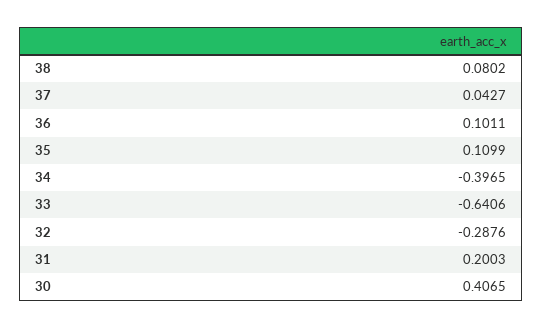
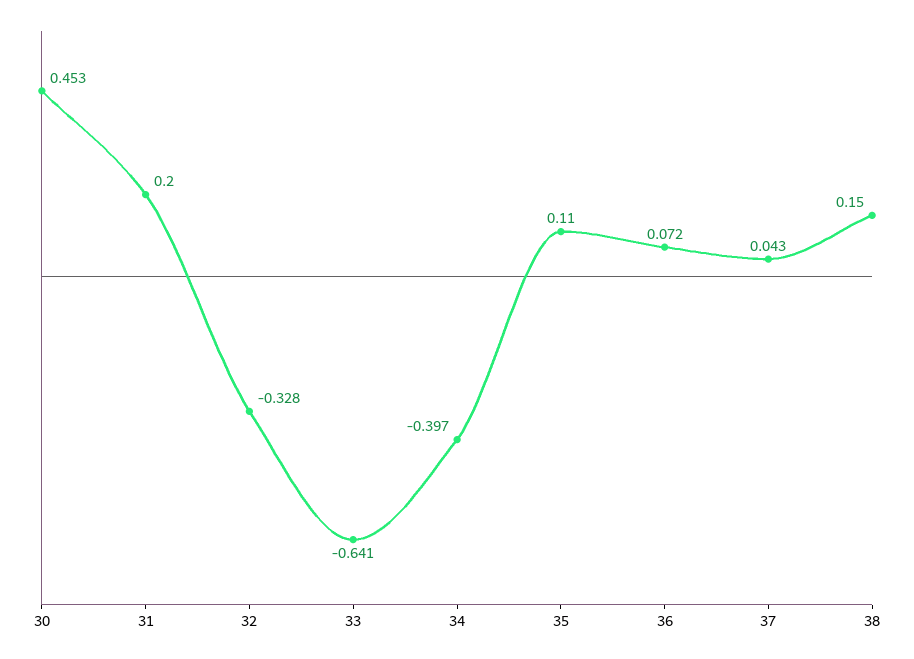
38: 0.0802 -> 0.15
36: 0.1011 -> 0.072
32: -0.2876 -> -0.328
30: 0.4065 -> 0.453

